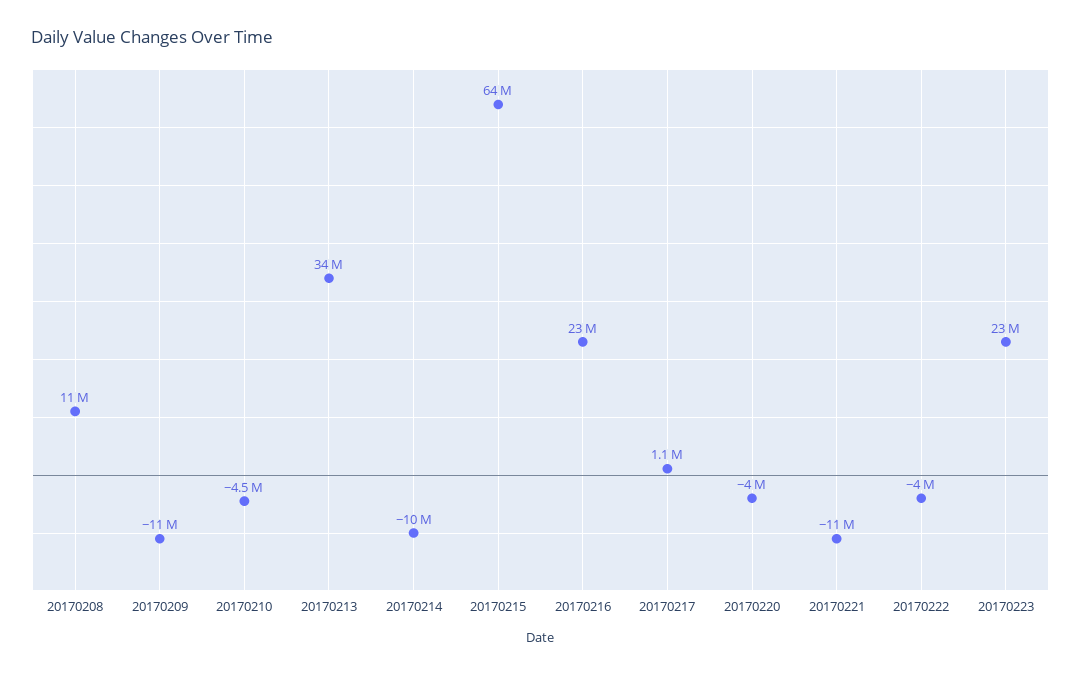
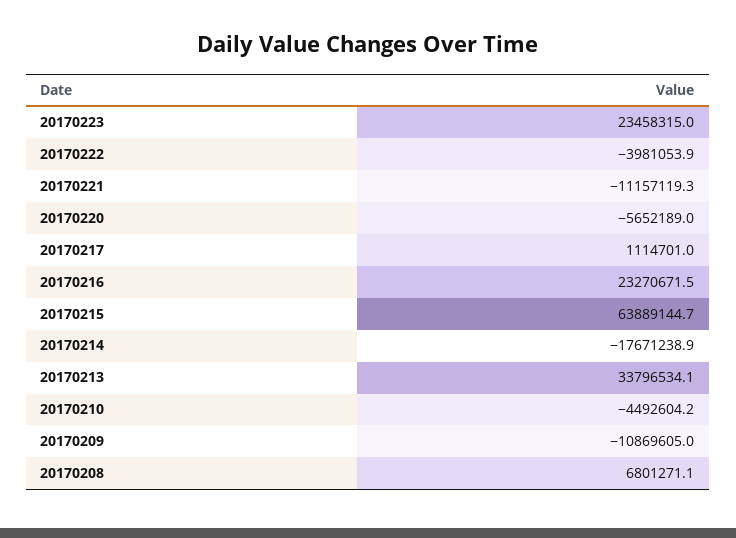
20170208: 11000000 -> 6801271.1
20170214: -10000000 -> -17671238.9
20170220: -4000000 -> -5652189

